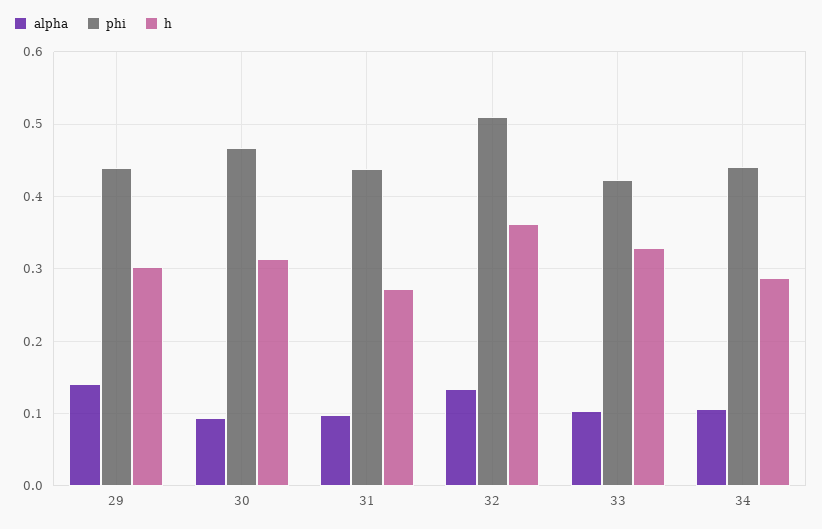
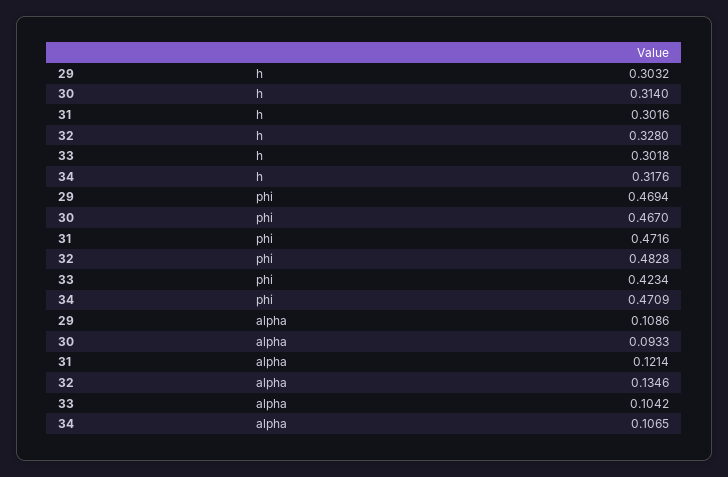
alpha, 29: 0.14 -> 0.1086
phi, 29: 0.44 -> 0.4694
alpha, 31: 0.1 -> 0.1214
phi, 31: 0.44 -> 0.4716
h, 31: 0.27 -> 0.3016
phi, 32: 0.51 -> 0.4828
h, 32: 0.36 -> 0.328
h, 33: 0.33 -> 0.3018
phi, 34: 0.44 -> 0.4709
h, 34: 0.29 -> 0.3176

